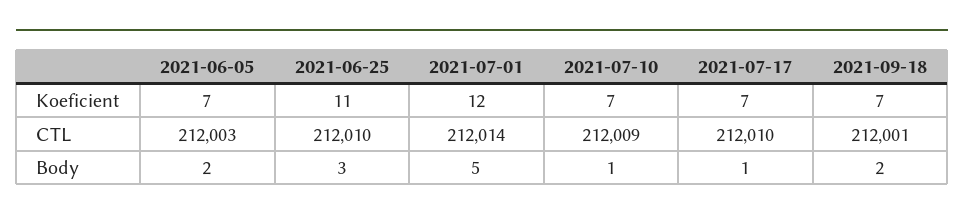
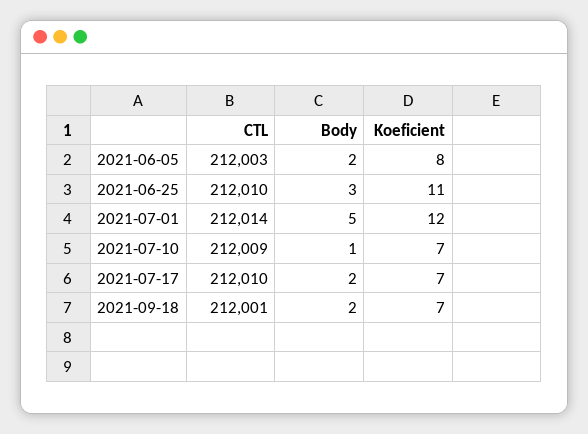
2021-06-05, Koeficient: 7 -> 8
2021-07-17, Body: 1 -> 2

